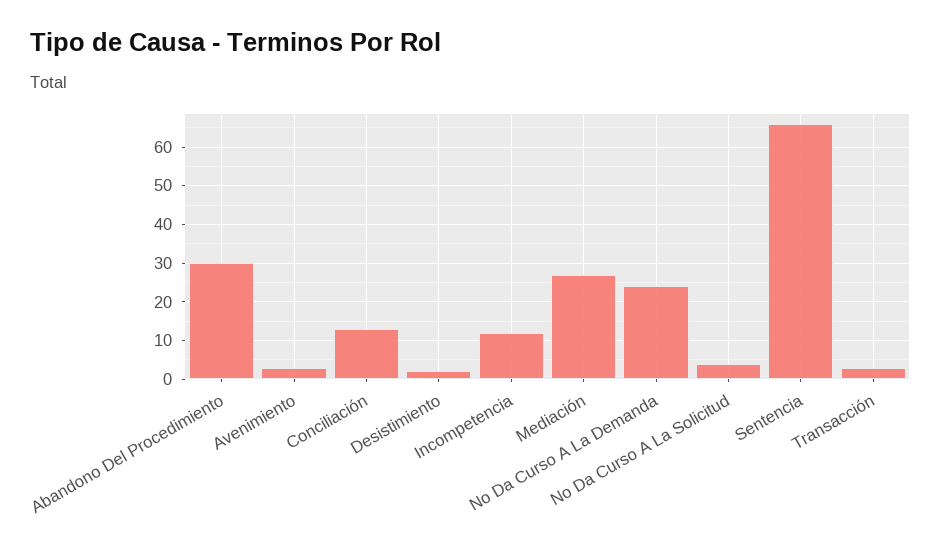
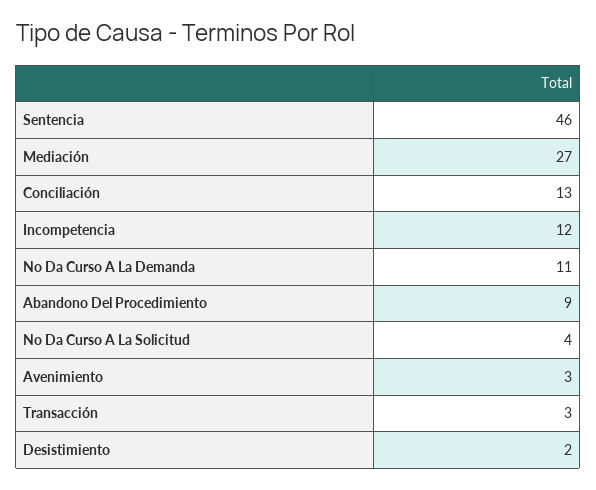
Abandono Del Procedimiento: 30 -> 9
No Da Curso A La Demanda: 25 -> 11
Sentencia: 65 -> 46

